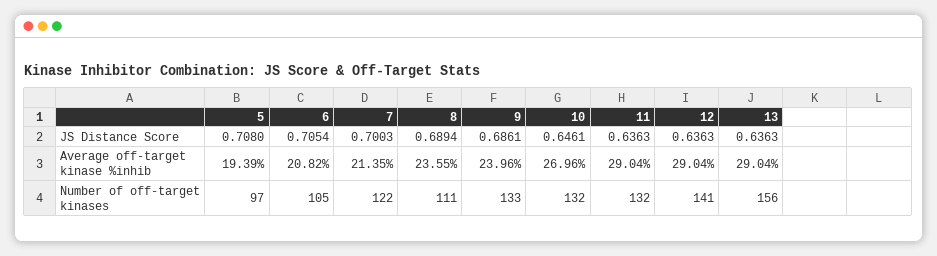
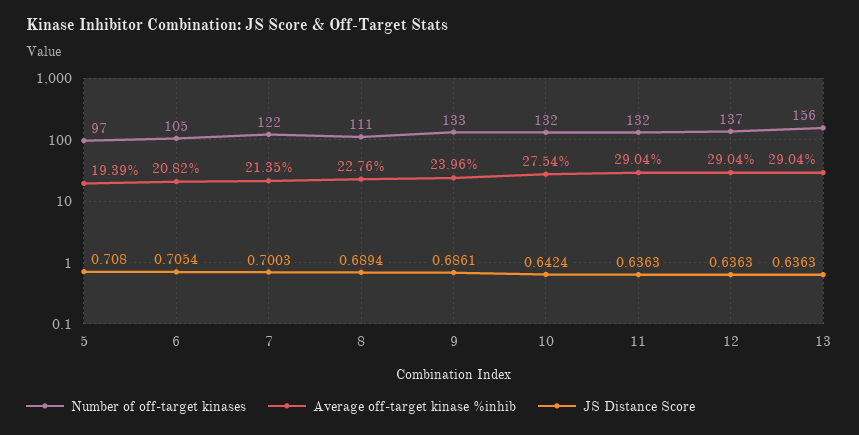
JS Distance Score, 10: 0.6461 -> 0.6424
Average off-target kinase %inhib, 8: 23.55 -> 22.76
Average off-target kinase %inhib, 10: 26.96 -> 27.54
Number of off-target kinases, 12: 141 -> 137

